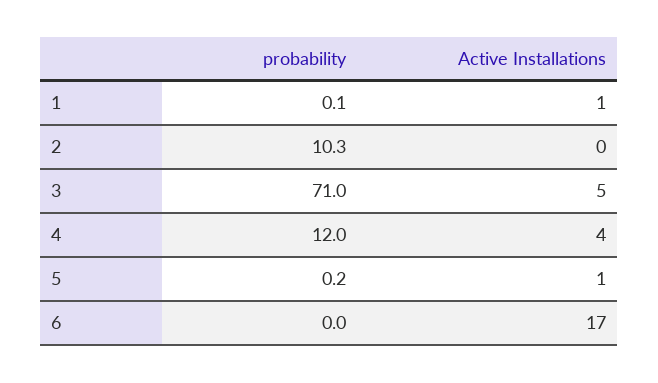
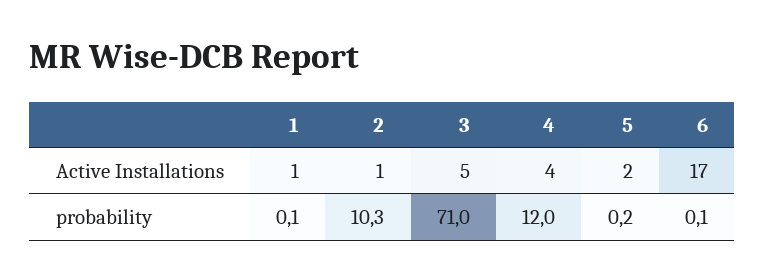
Active Installations, 2: 0 -> 1
Active Installations, 5: 1 -> 2
probability, 6: 0 -> 0.1

